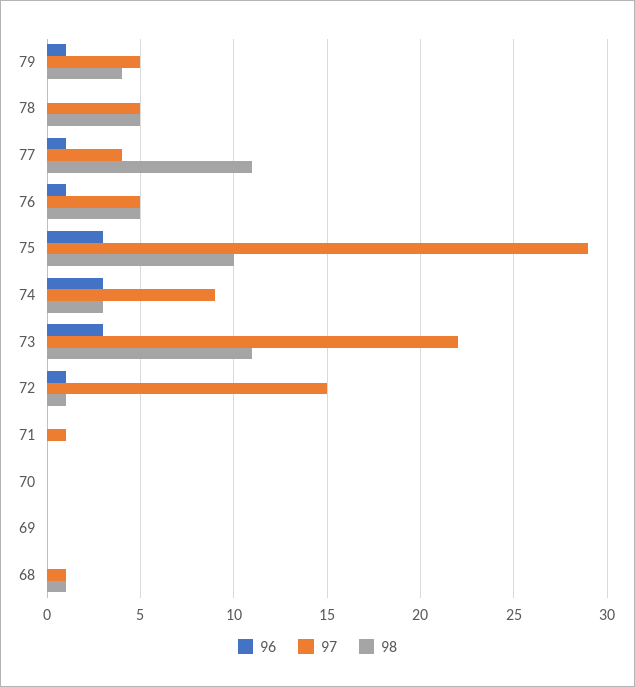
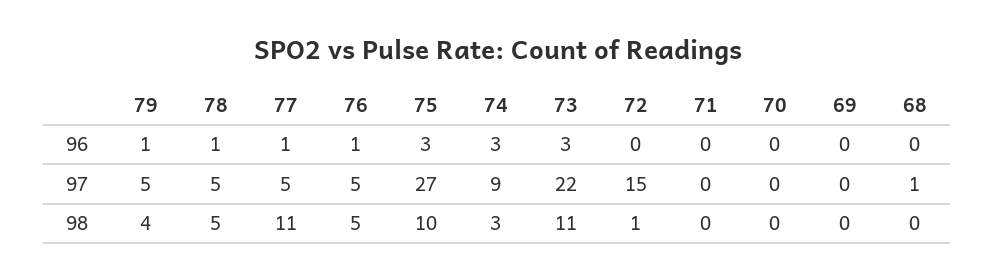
96, 78: 0 -> 1
97, 77: 4 -> 5
97, 75: 29 -> 27
96, 72: 1 -> 0
97, 71: 1 -> 0
98, 68: 1 -> 0

